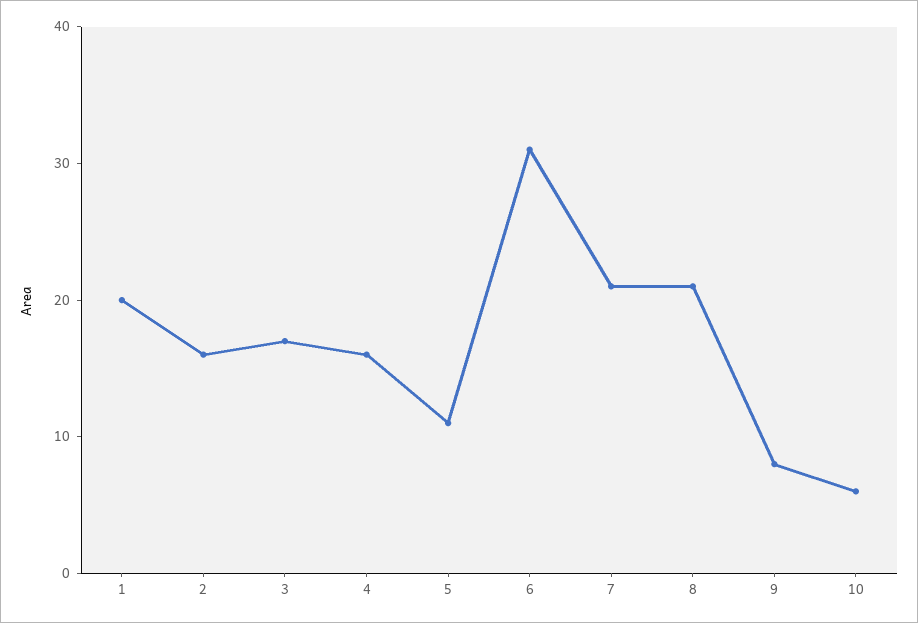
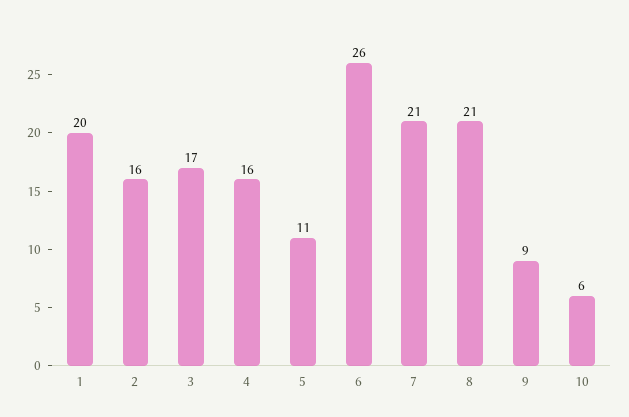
6: 31 -> 26
9: 8 -> 9

